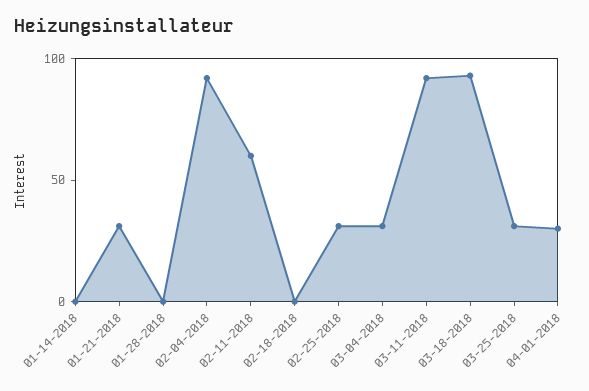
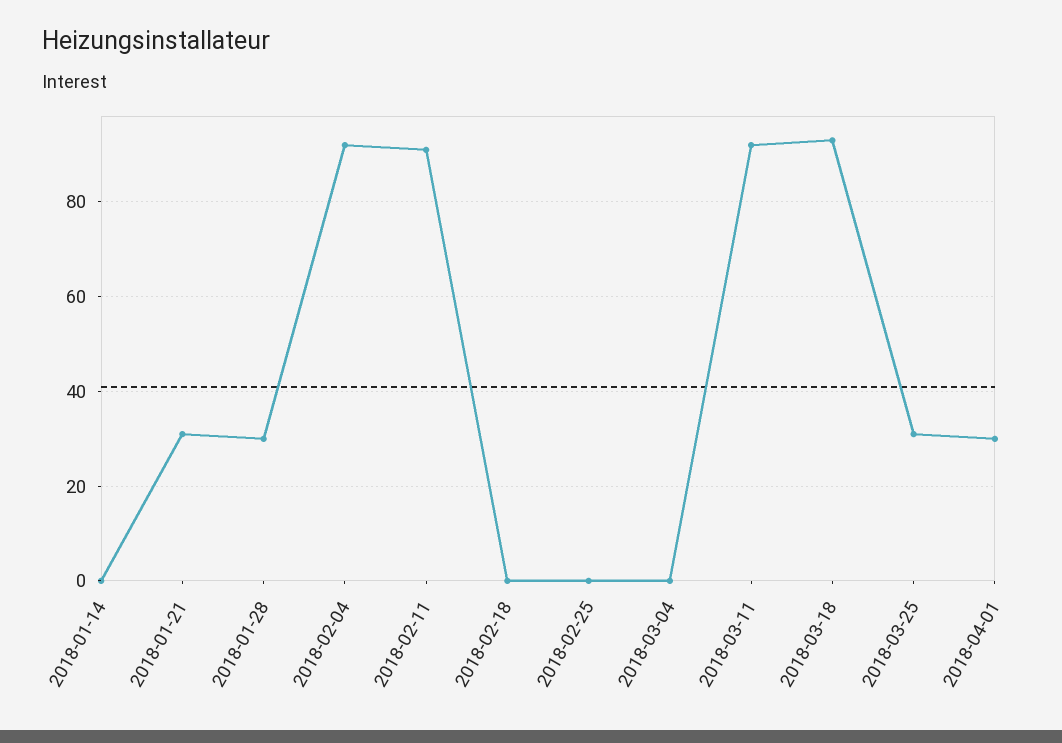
01-28-2018: 0 -> 30
02-11-2018: 60 -> 90
02-25-2018: 30 -> 0
03-04-2018: 30 -> 0

